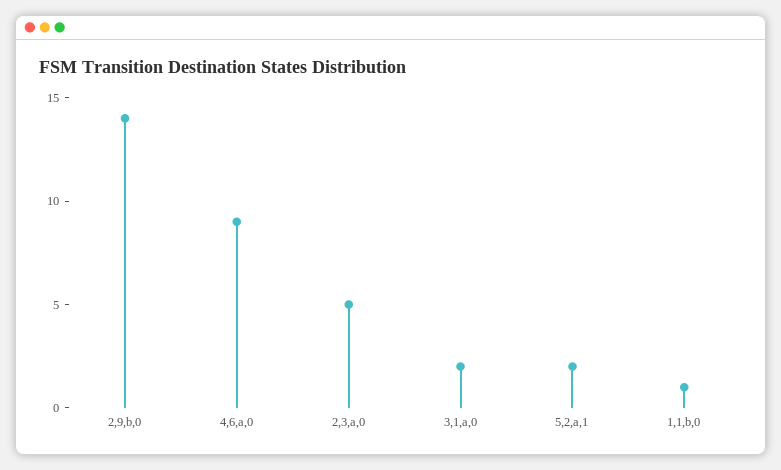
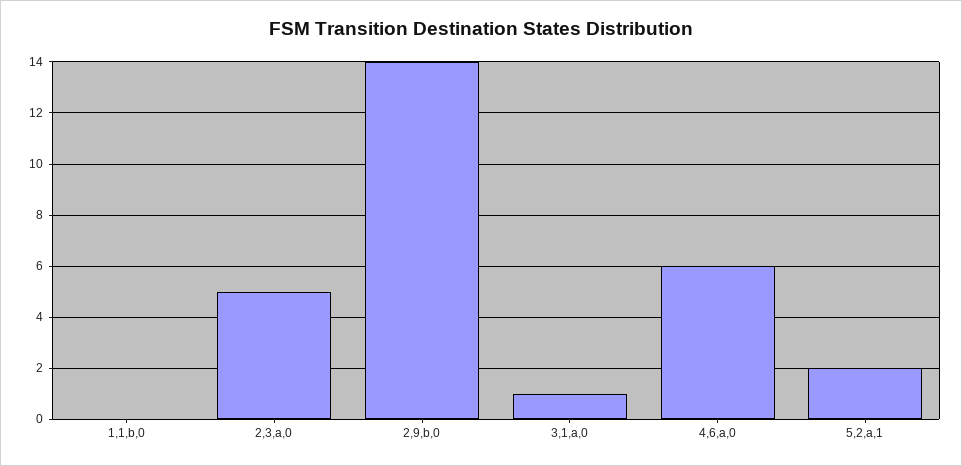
4,6,a,0: 9 -> 6
3,1,a,0: 2 -> 1
1,1,b,0: 1 -> 0

